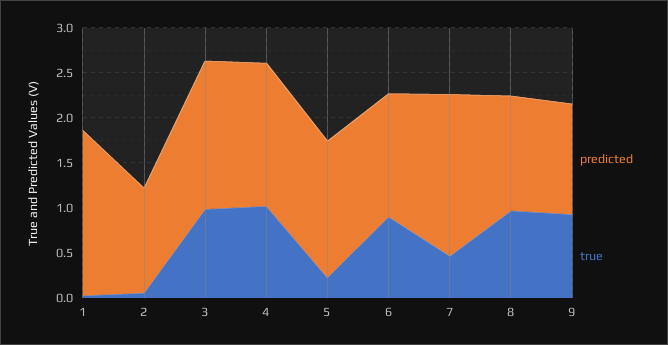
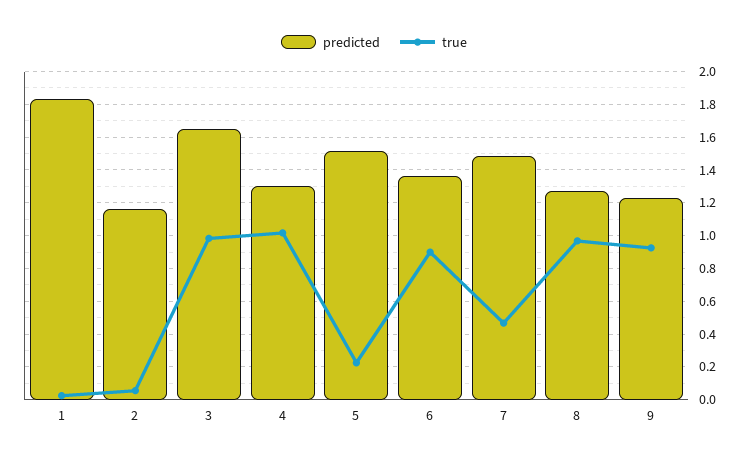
predicted, 4: 1.6 -> 1.3
predicted, 7: 1.8 -> 1.5

